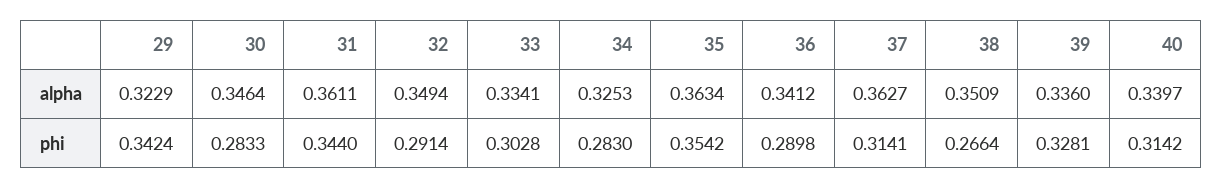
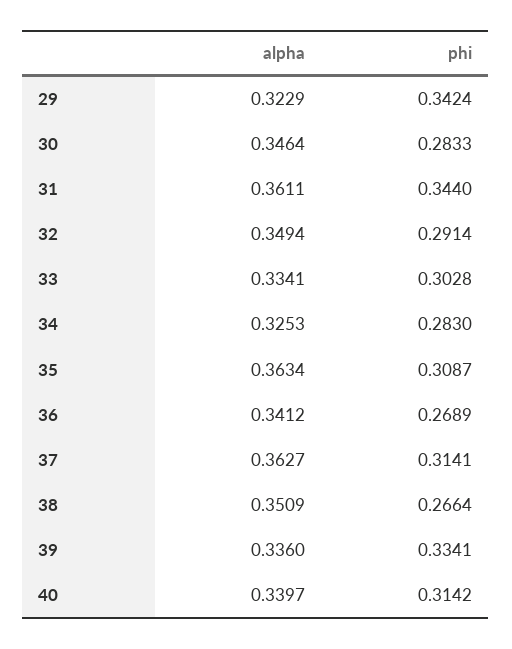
35, phi: 0.3542 -> 0.3087
36, phi: 0.2898 -> 0.2689
39, phi: 0.3281 -> 0.3341

